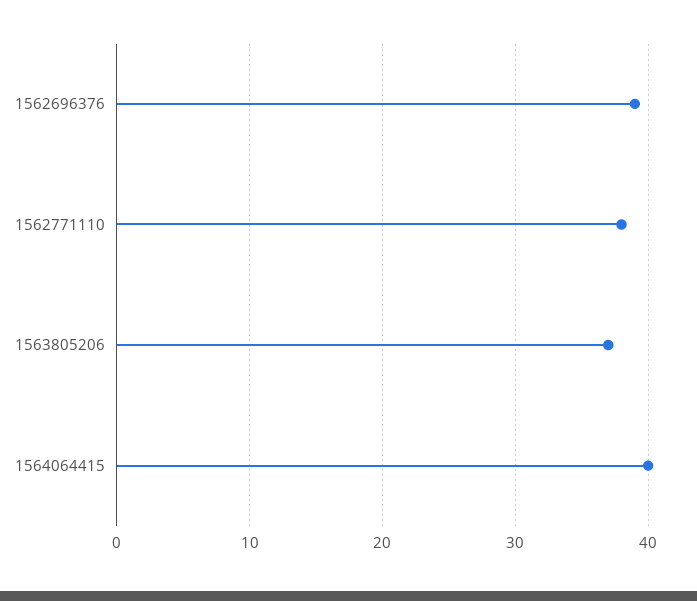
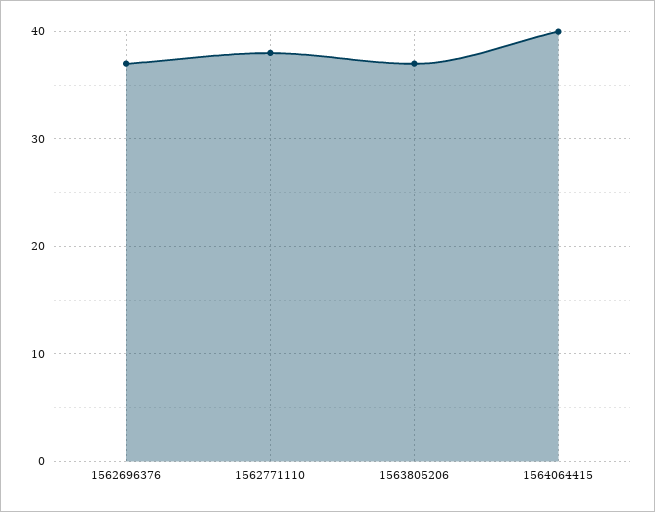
1562696376: 39 -> 37

